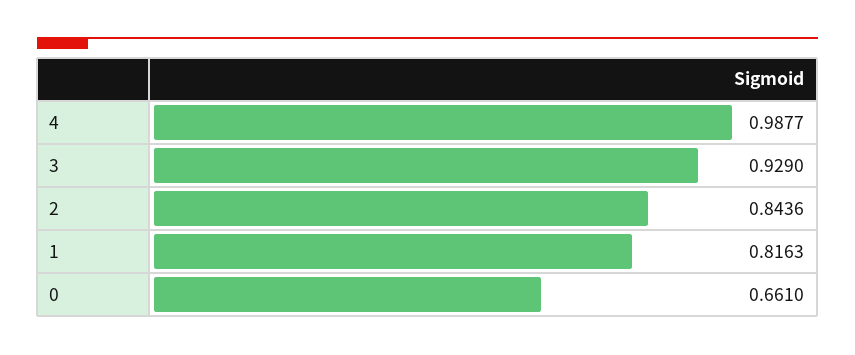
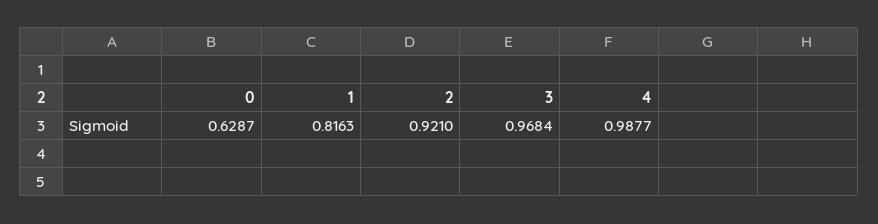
3: 0.929 -> 0.9684
2: 0.8436 -> 0.921
0: 0.661 -> 0.6287

